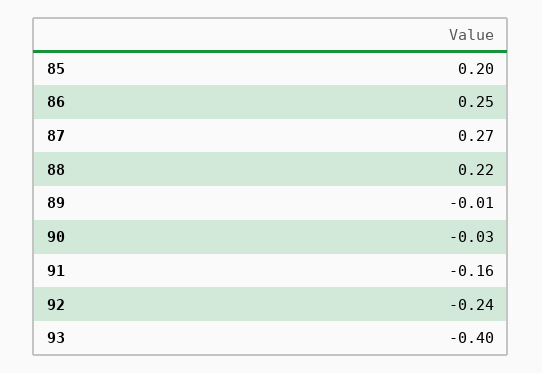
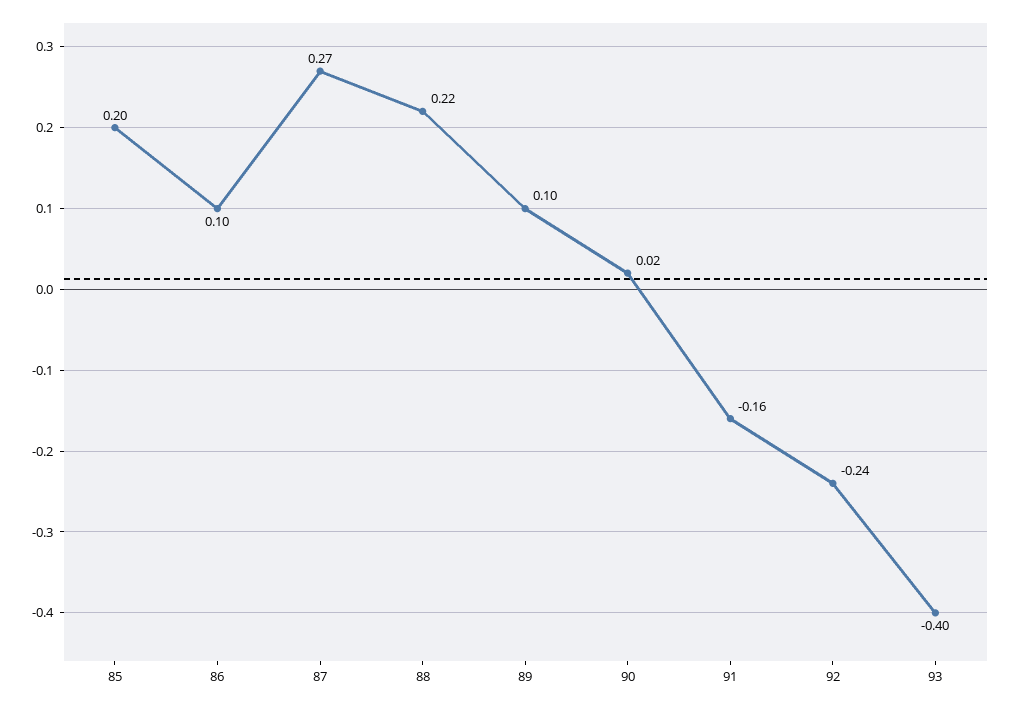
86: 0.25 -> 0.1
89: -0.01 -> 0.1
90: -0.03 -> 0.02

